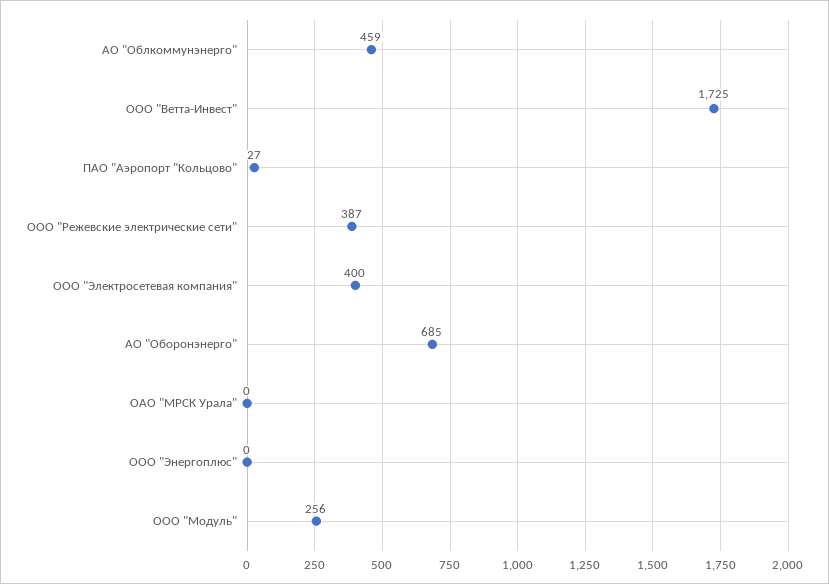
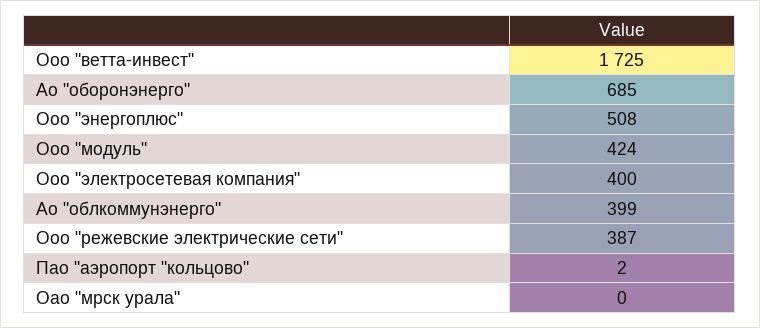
АО "Облкоммунэнерго": 459 -> 399
ПАО "Аэропорт "Кольцово": 27 -> 2
ООО "Энергоплюс": 0 -> 508
ООО "Модуль": 256 -> 424

